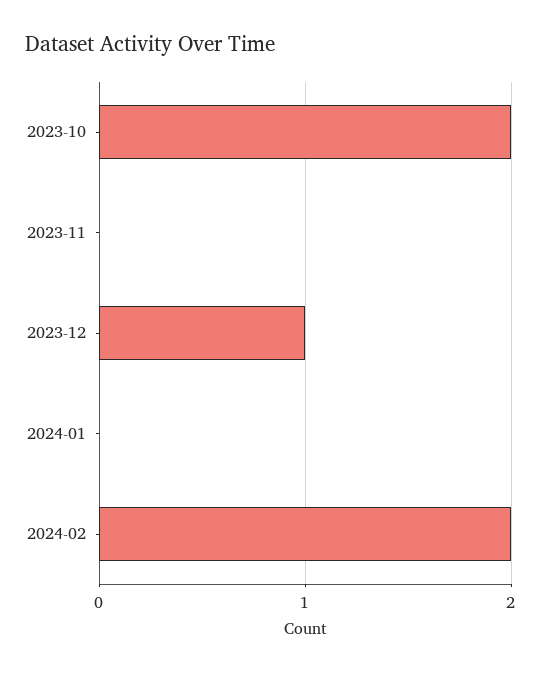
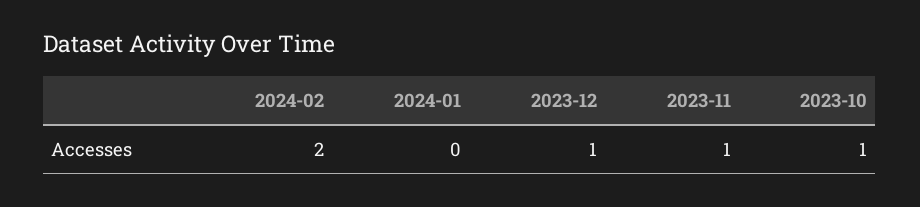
2023-10: 2 -> 1
2023-11: 0 -> 1

